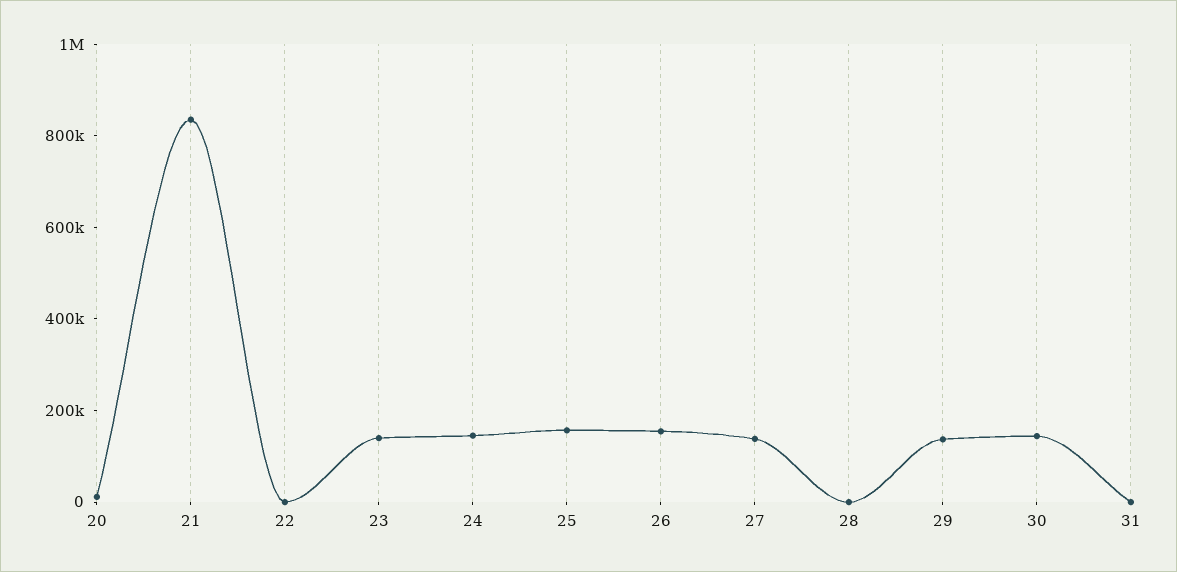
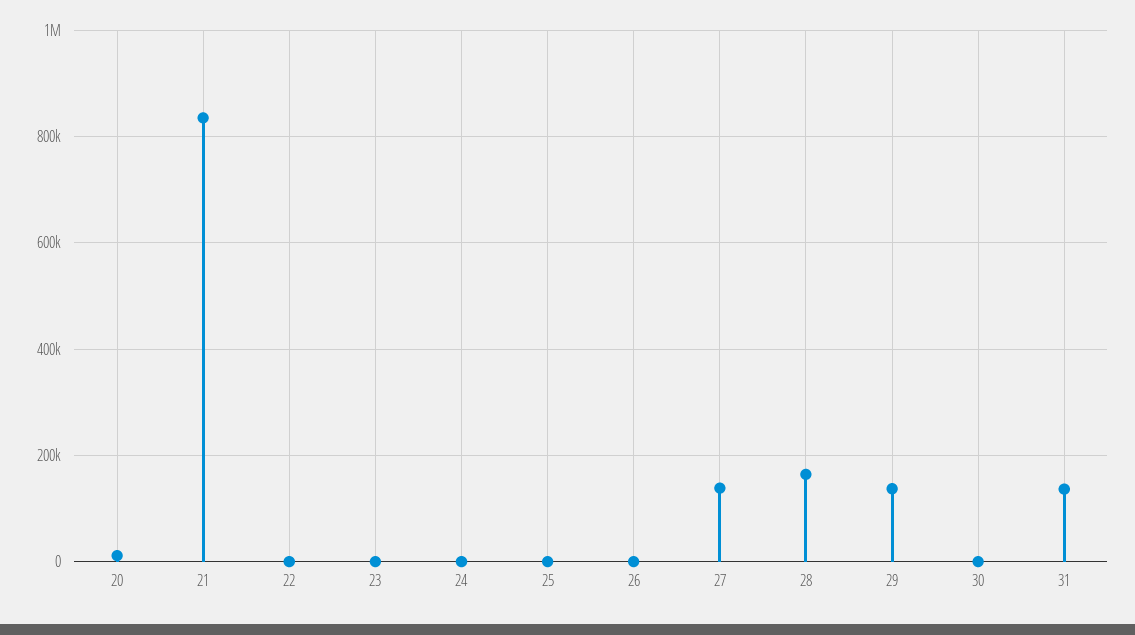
23: 150000 -> 0
24: 150000 -> 0
25: 150000 -> 0
26: 150000 -> 0
28: 0 -> 160000
30: 150000 -> 0
31: 0 -> 140000

